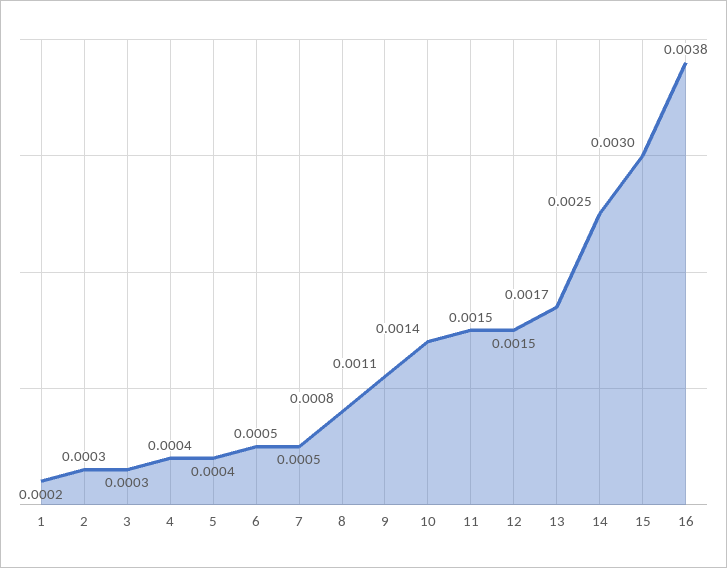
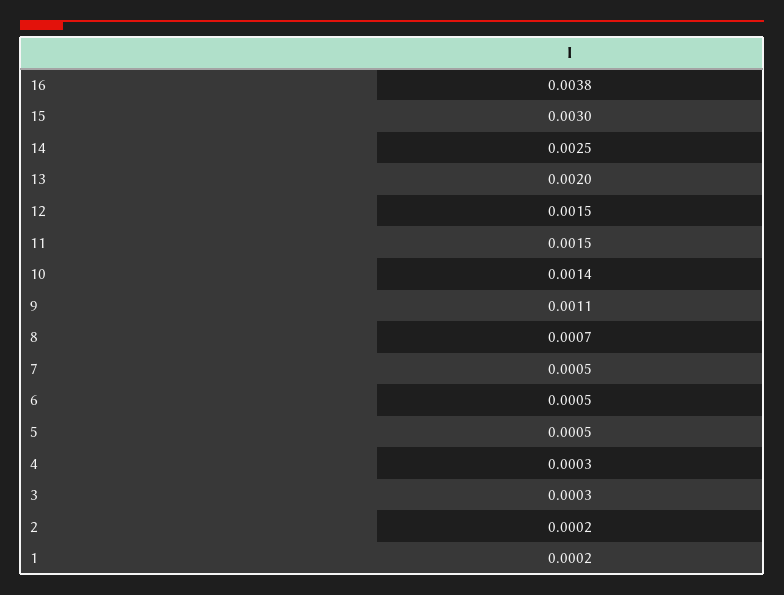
2: 0.0003 -> 0.0002
4: 0.0004 -> 0.0003
5: 0.0004 -> 0.0005
8: 0.0008 -> 0.0007
13: 0.0017 -> 0.002

